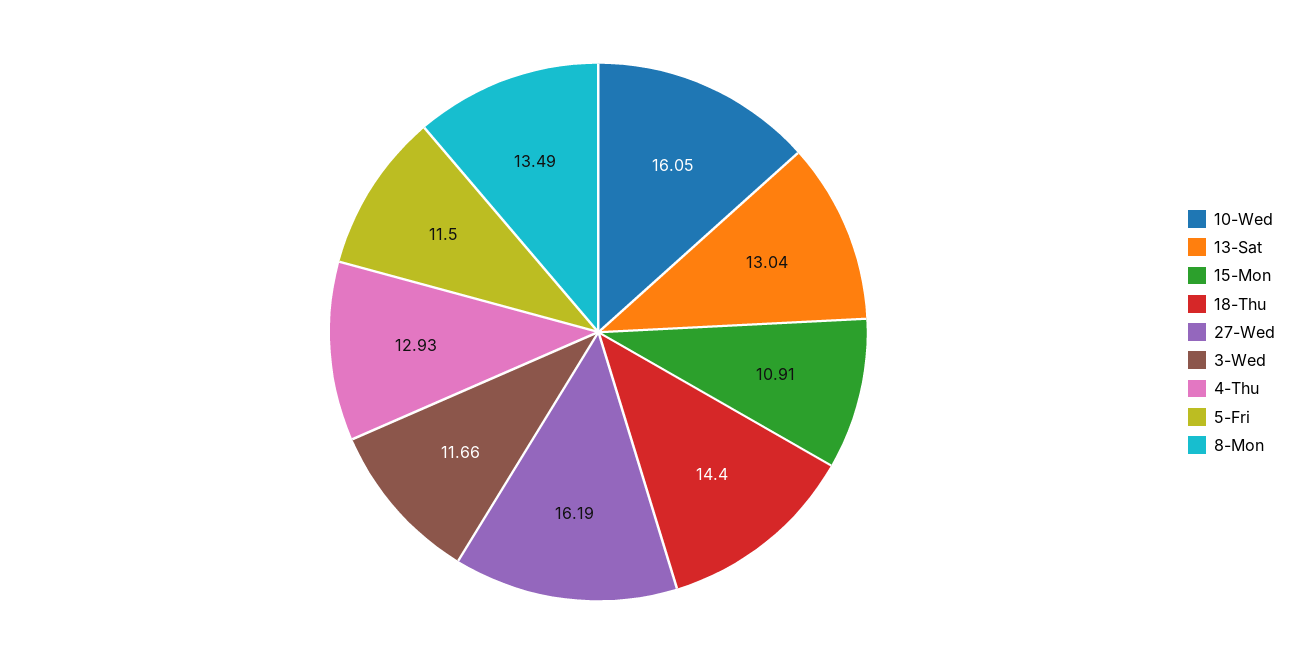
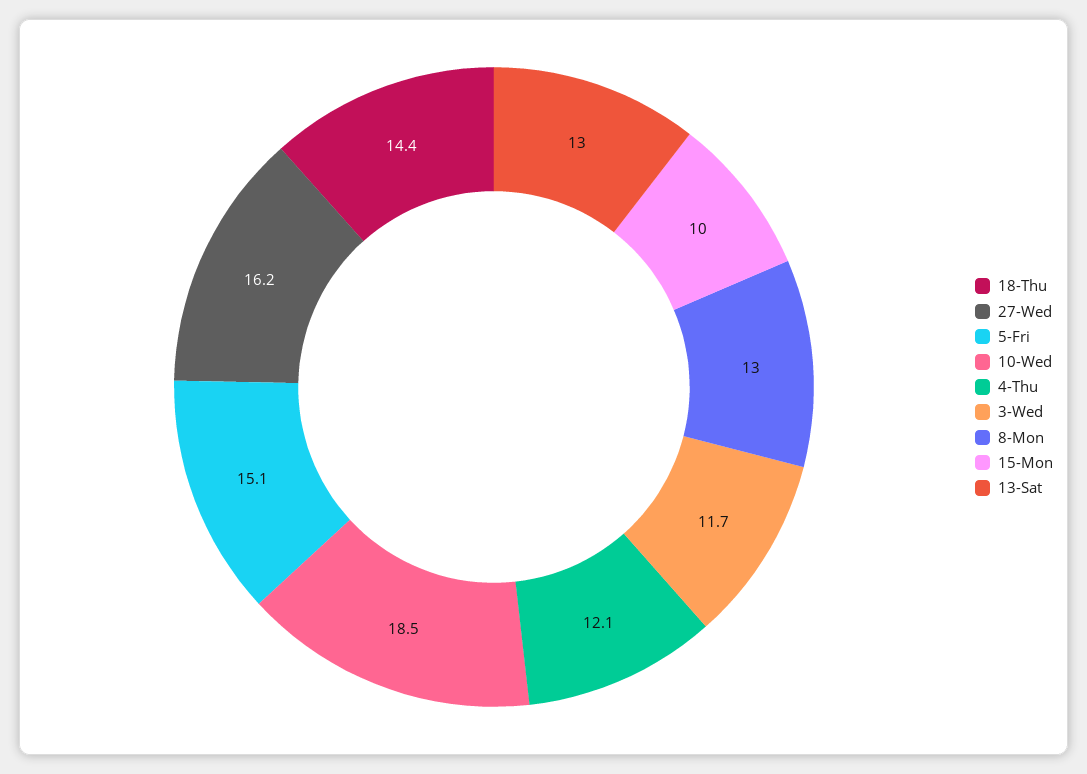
10-Wed: 16.05 -> 18.5
15-Mon: 10.91 -> 10
4-Thu: 12.93 -> 12.1
5-Fri: 11.5 -> 15.1
8-Mon: 13.49 -> 13

